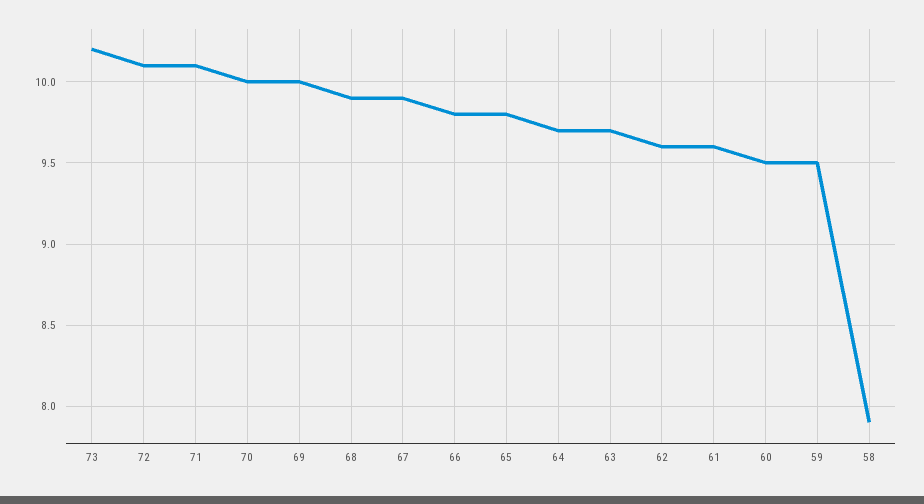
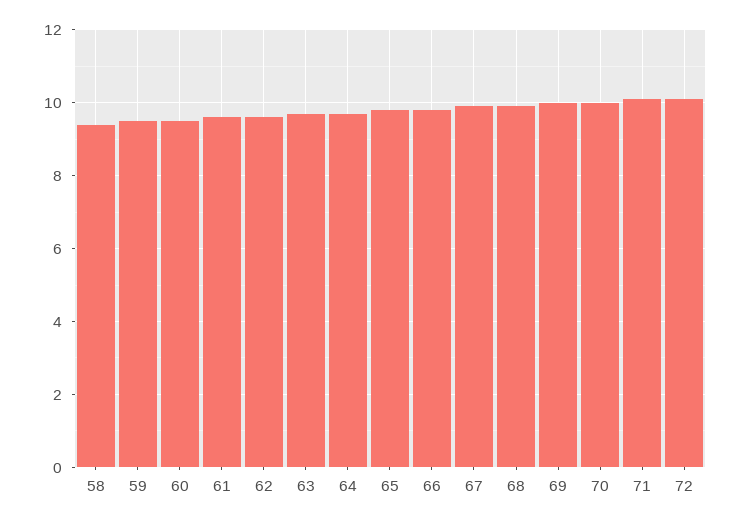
73: 10.2 -> none
58: 7.9 -> 9.5

